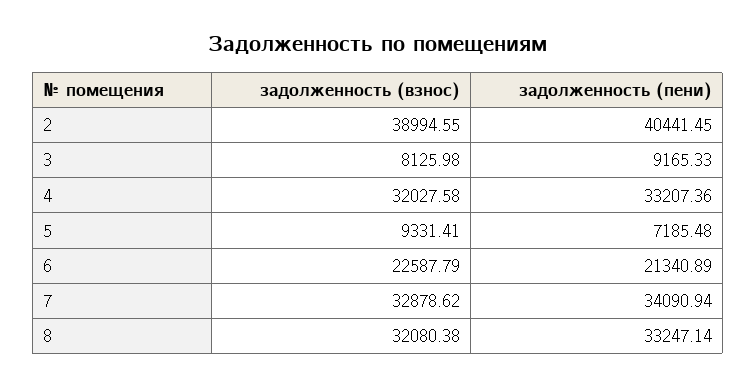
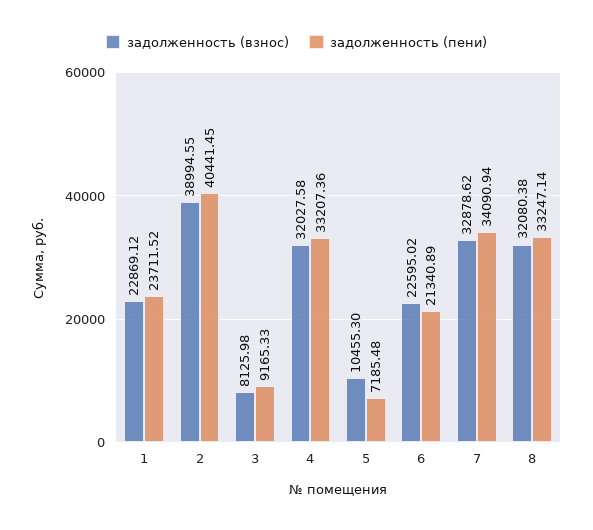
задолженность (взнос), 5: 9331.41 -> 10455.3
задолженность (взнос), 6: 22587.79 -> 22595.02
задолженность (взнос), 1: none -> 22869.12
задолженность (пени), 1: none -> 23711.52

